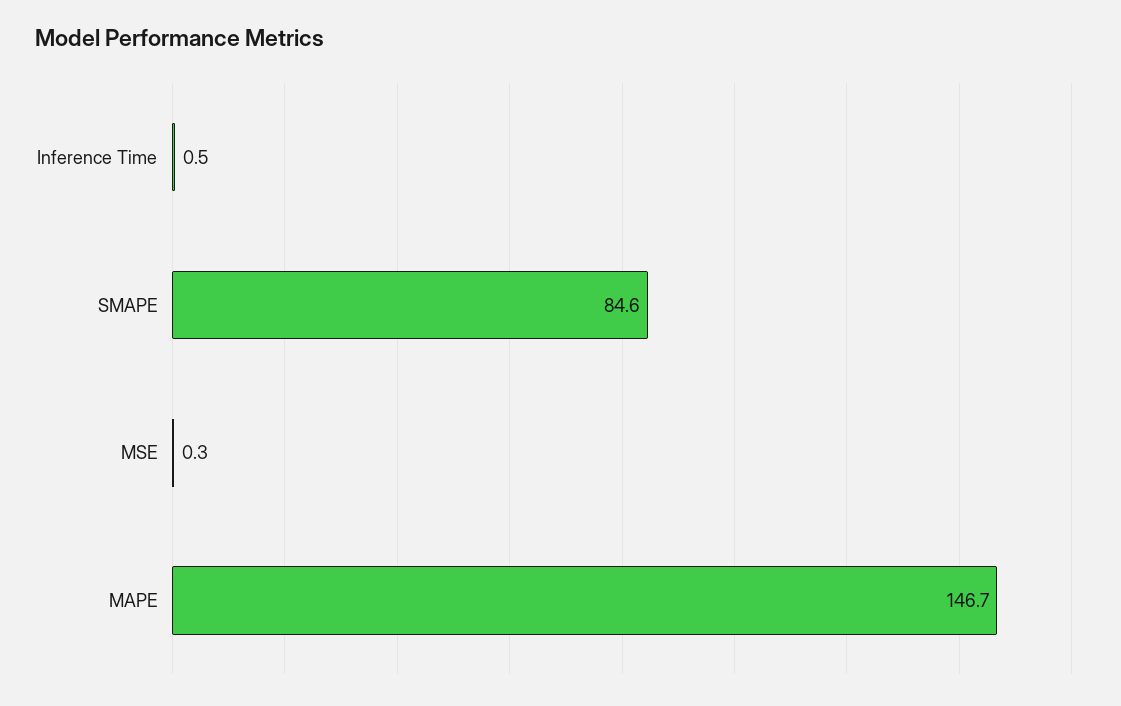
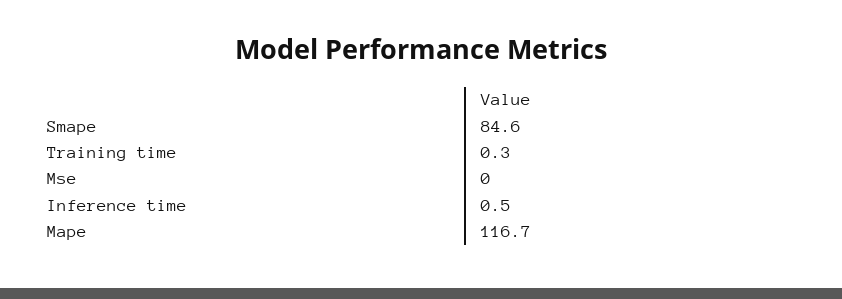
MSE: 0.3 -> 0
MAPE: 146.7 -> 116.7
Training time: none -> 0.3

